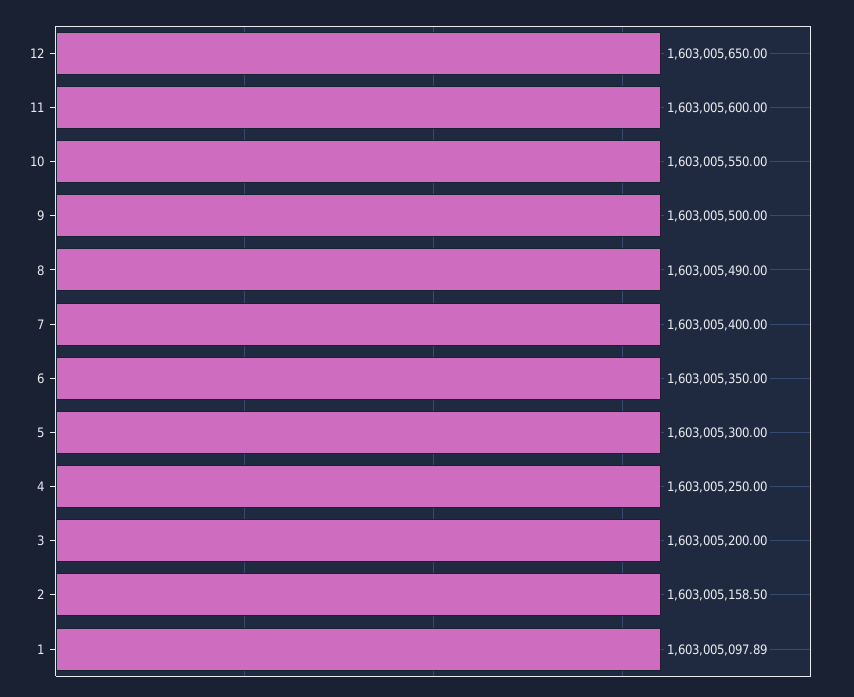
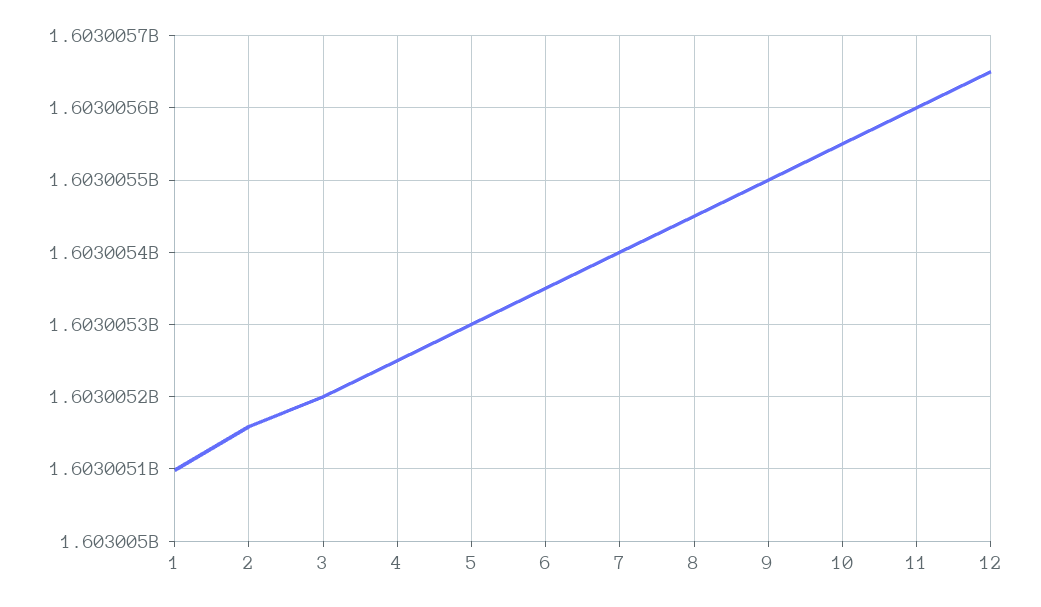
8: 1603005490 -> 1603005450

